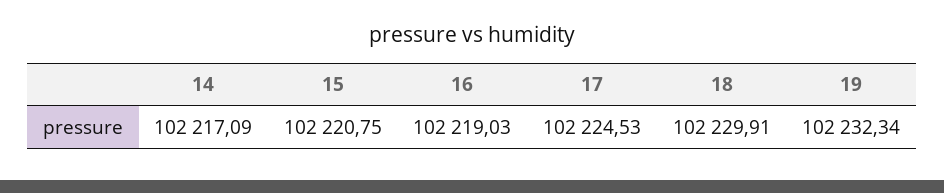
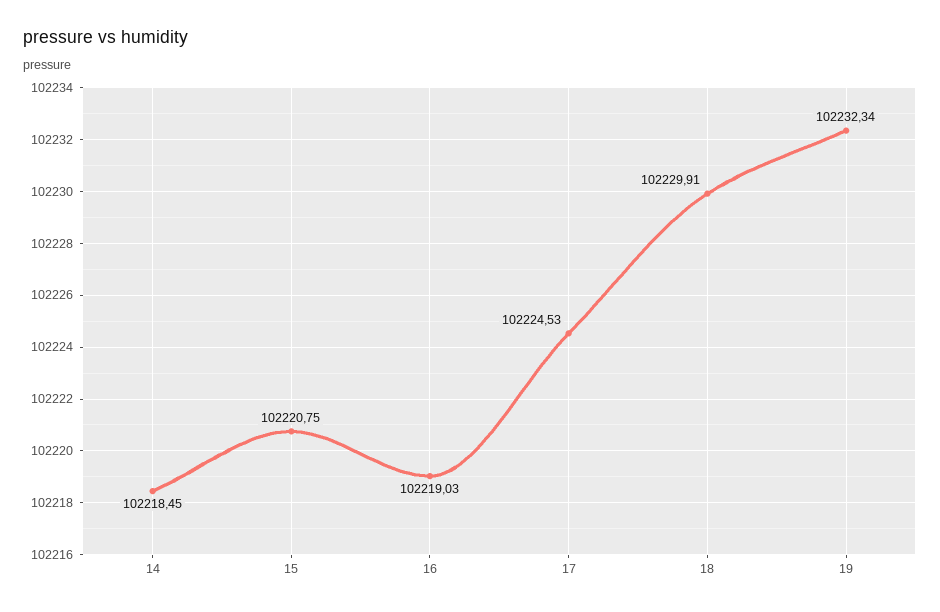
14: 102217.09 -> 102218.45

